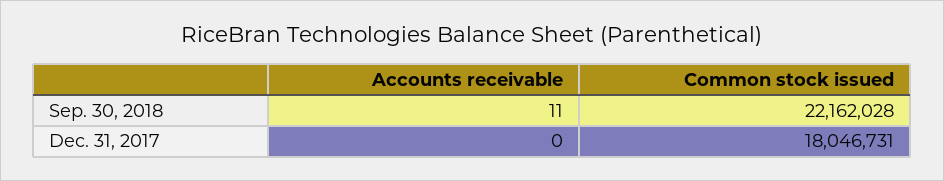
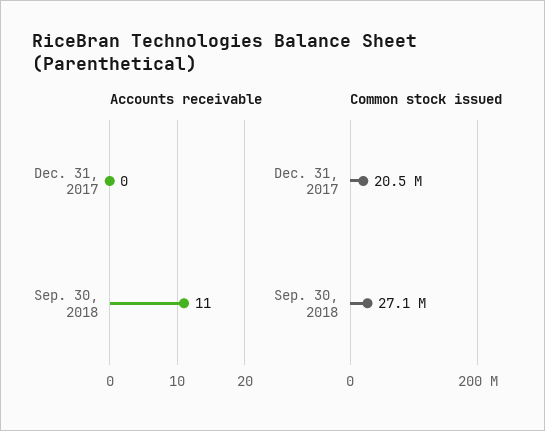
Common stock issued, Sep. 30, 2018: 22162028 -> 27100000
Common stock issued, Dec. 31, 2017: 18046731 -> 20500000

